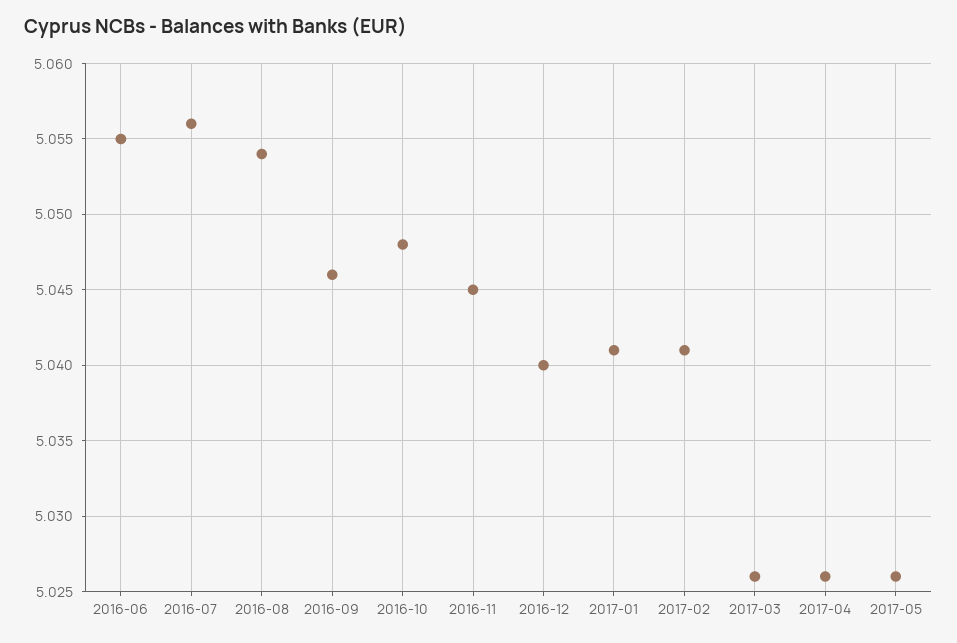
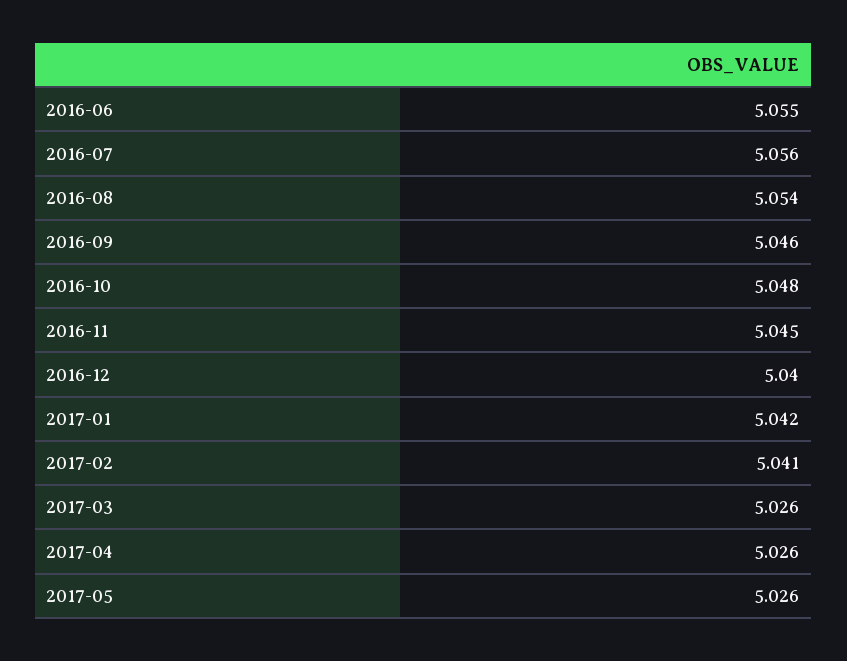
2017-01: 5.041 -> 5.042

